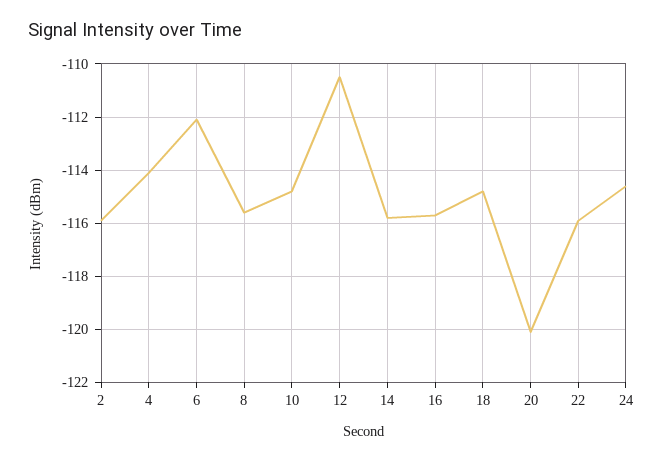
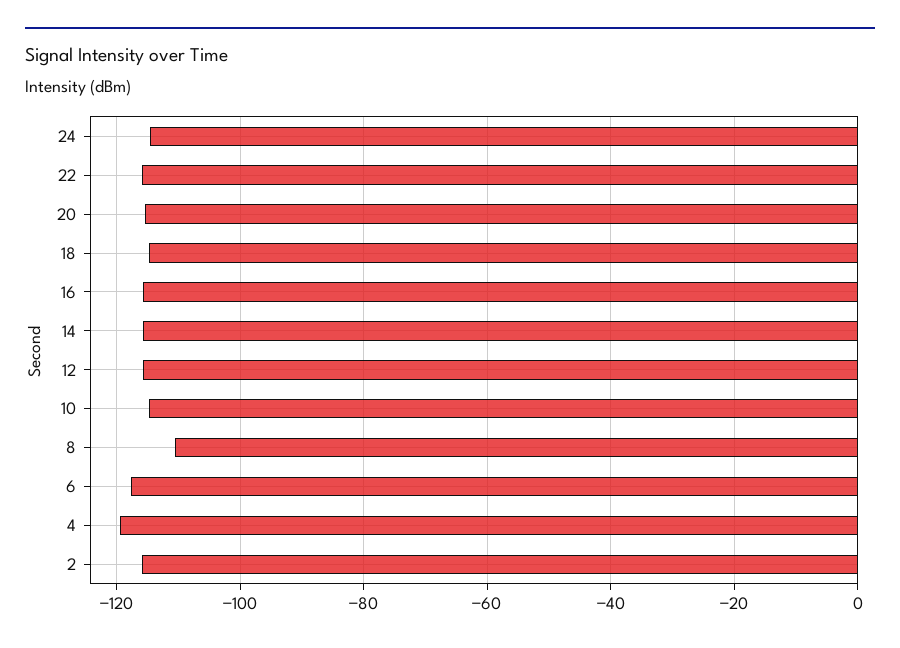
4: -114 -> -120
6: -112 -> -118
8: -115.5 -> -110
12: -110.5 -> -116
20: -120 -> -116

